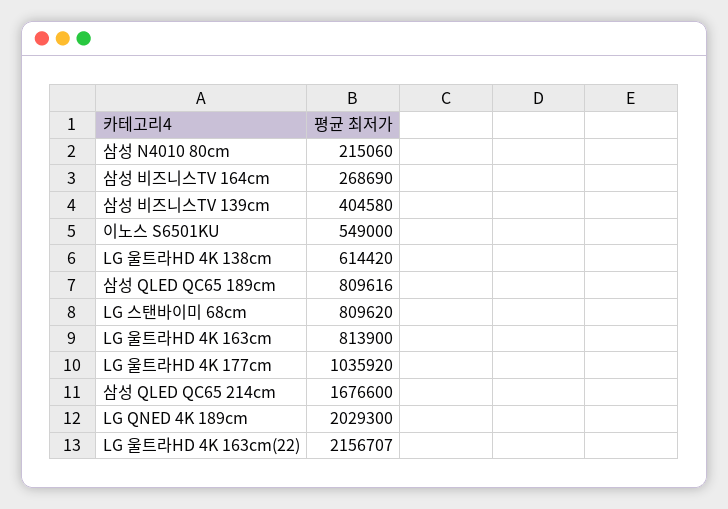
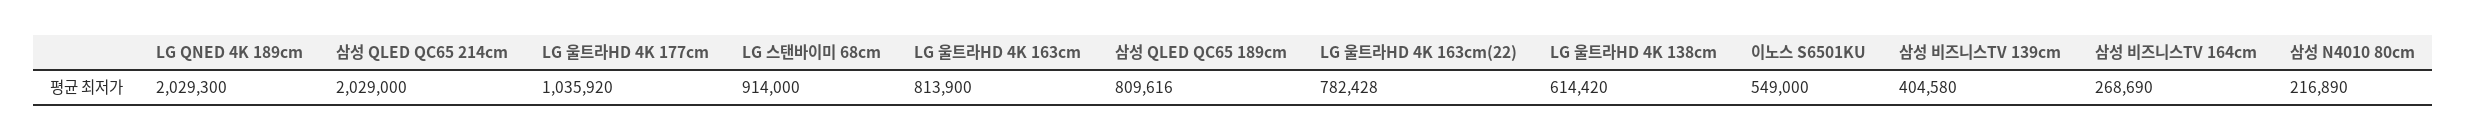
삼성 N4010 80cm: 215060 -> 216890
LG 스탠바이미 68cm: 809620 -> 914000
삼성 QLED QC65 214cm: 1676600 -> 2029000
LG 울트라HD 4K 163cm(22): 2156707 -> 782428

